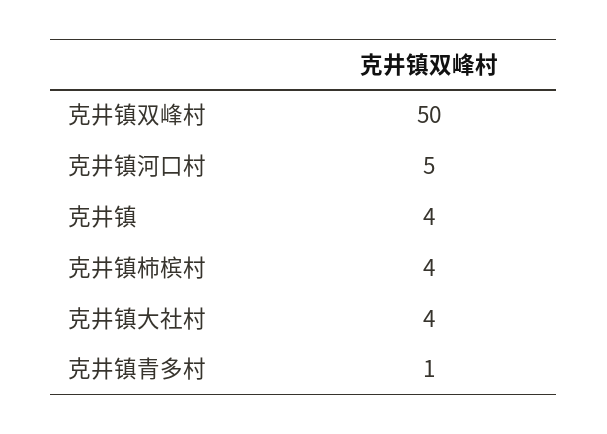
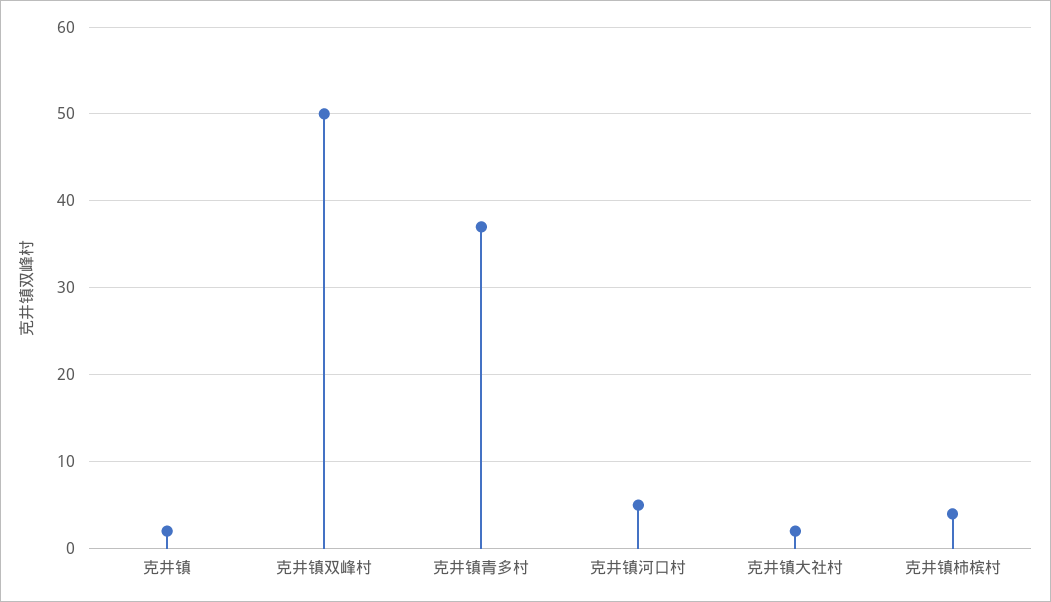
克井镇: 4 -> 2
克井镇大社村: 4 -> 2
克井镇青多村: 1 -> 37

